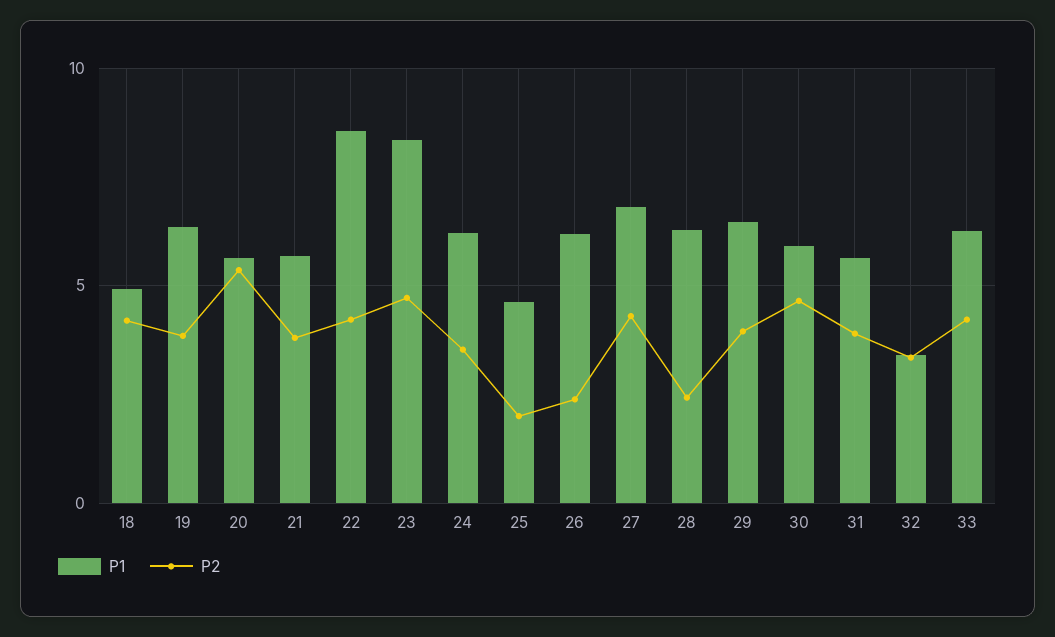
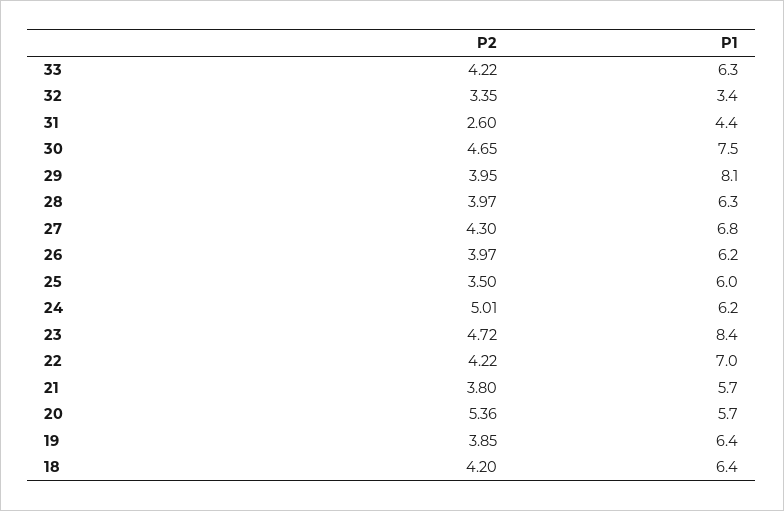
P1, 18: 5 -> 6.4
P1, 22: 8.5 -> 7
P2, 24: 3.5 -> 5.01
P1, 25: 4.5 -> 6
P2, 25: 2 -> 3.5
P2, 26: 2.5 -> 3.97
P2, 28: 2.5 -> 3.97
P1, 29: 6.5 -> 8.1
P1, 30: 6 -> 7.5
P1, 31: 5.5 -> 4.4
P2, 31: 4 -> 2.6

